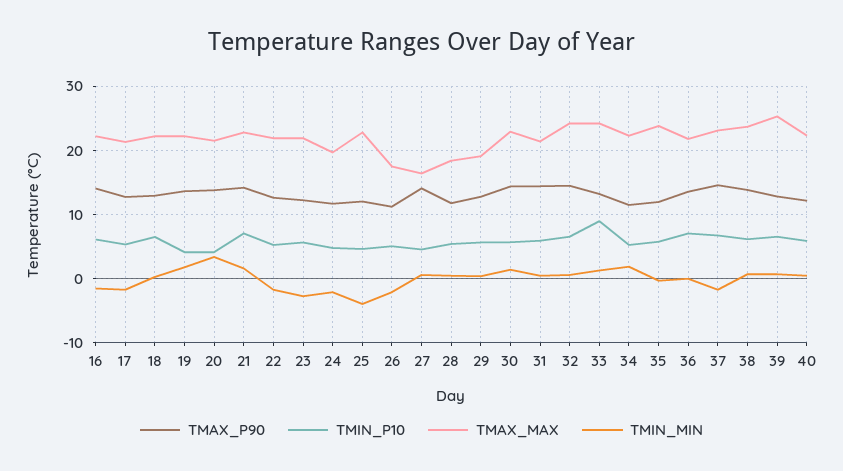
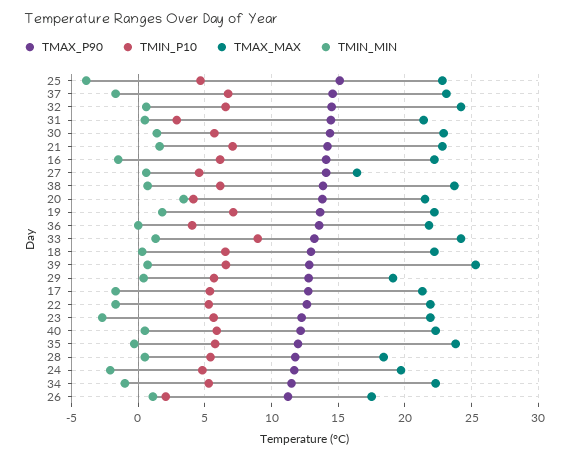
TMIN_P10, 19: 4 -> 7
TMAX_P90, 25: 12 -> 15
TMIN_P10, 26: 5 -> 2
TMIN_MIN, 26: -2 -> 1
TMIN_P10, 31: 6 -> 3
TMIN_MIN, 34: 2 -> -1
TMIN_P10, 36: 7 -> 4

